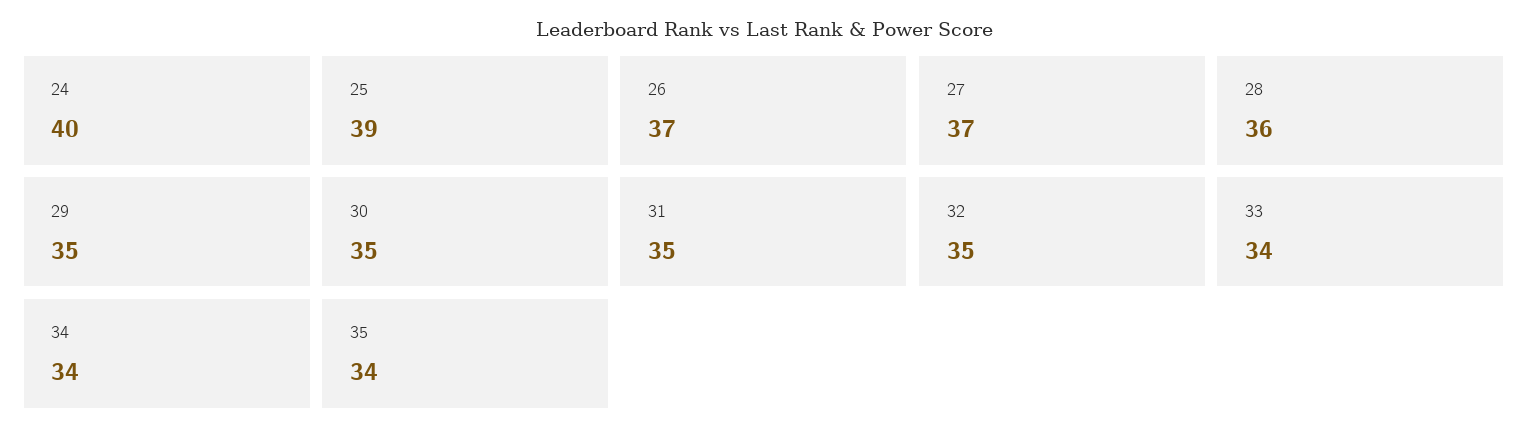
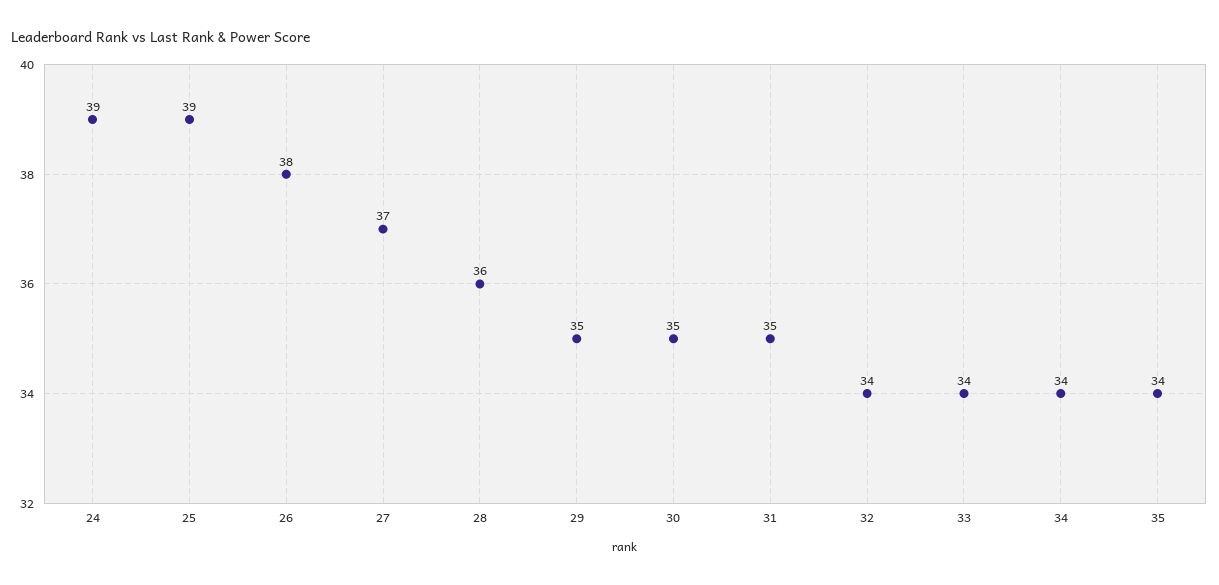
24: 40 -> 39
26: 37 -> 38
32: 35 -> 34

